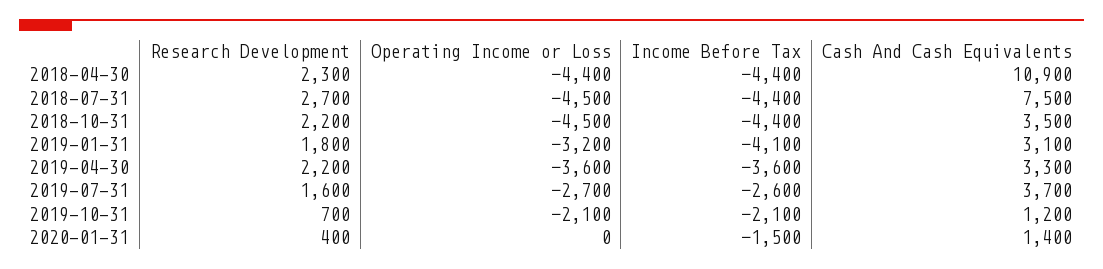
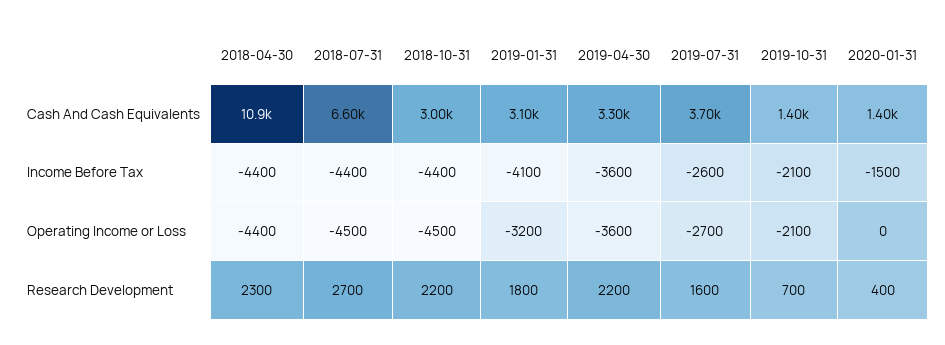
Cash And Cash Equivalents, 2018-07-31: 7500 -> 6600
Cash And Cash Equivalents, 2018-10-31: 3500 -> 3000
Cash And Cash Equivalents, 2019-10-31: 1200 -> 1400

